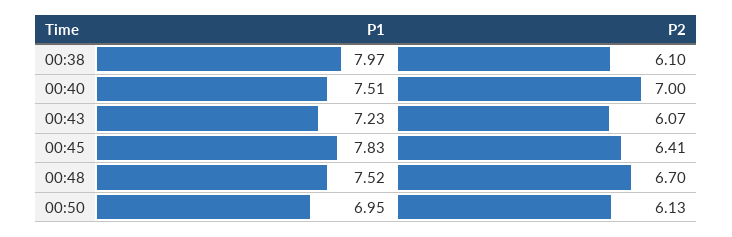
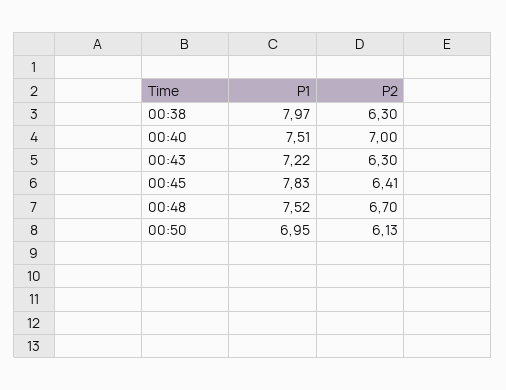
P2, 00:38: 6.1 -> 6.3
P1, 00:43: 7.23 -> 7.22
P2, 00:43: 6.07 -> 6.3

